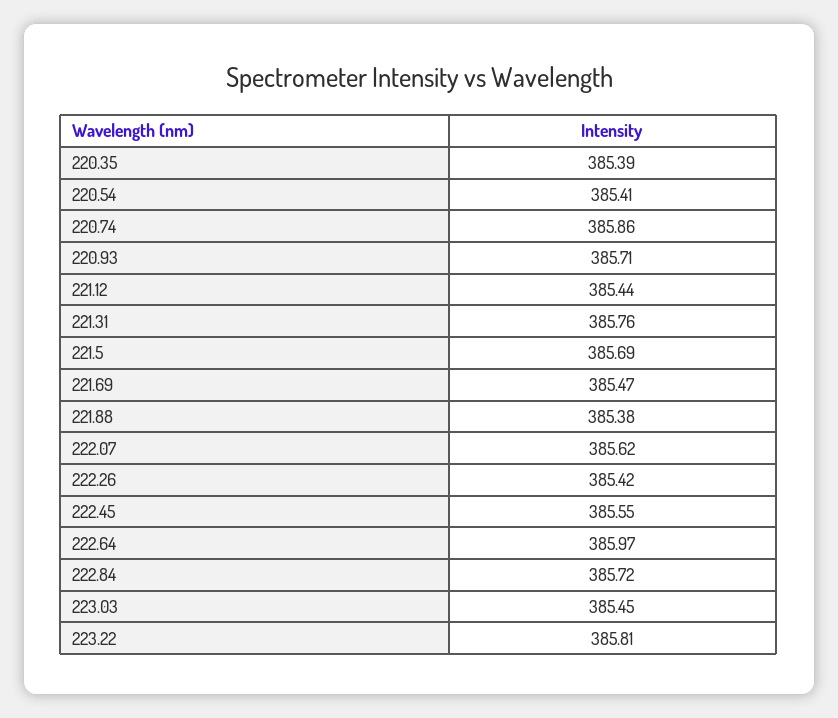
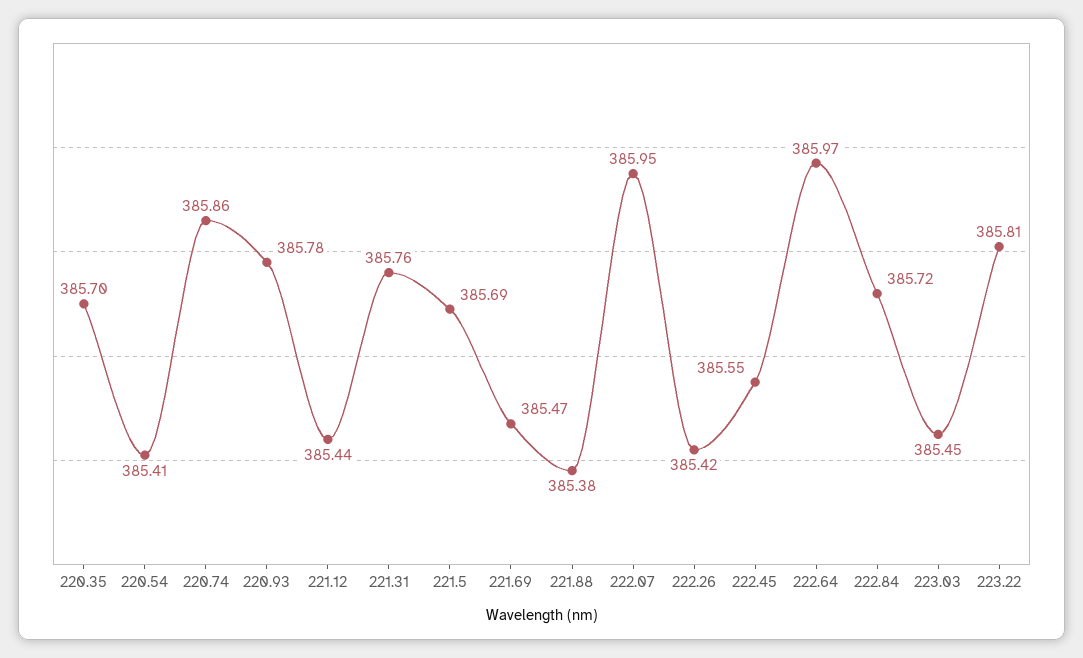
220.35: 385.39 -> 385.7
220.93: 385.71 -> 385.78
222.07: 385.62 -> 385.95

